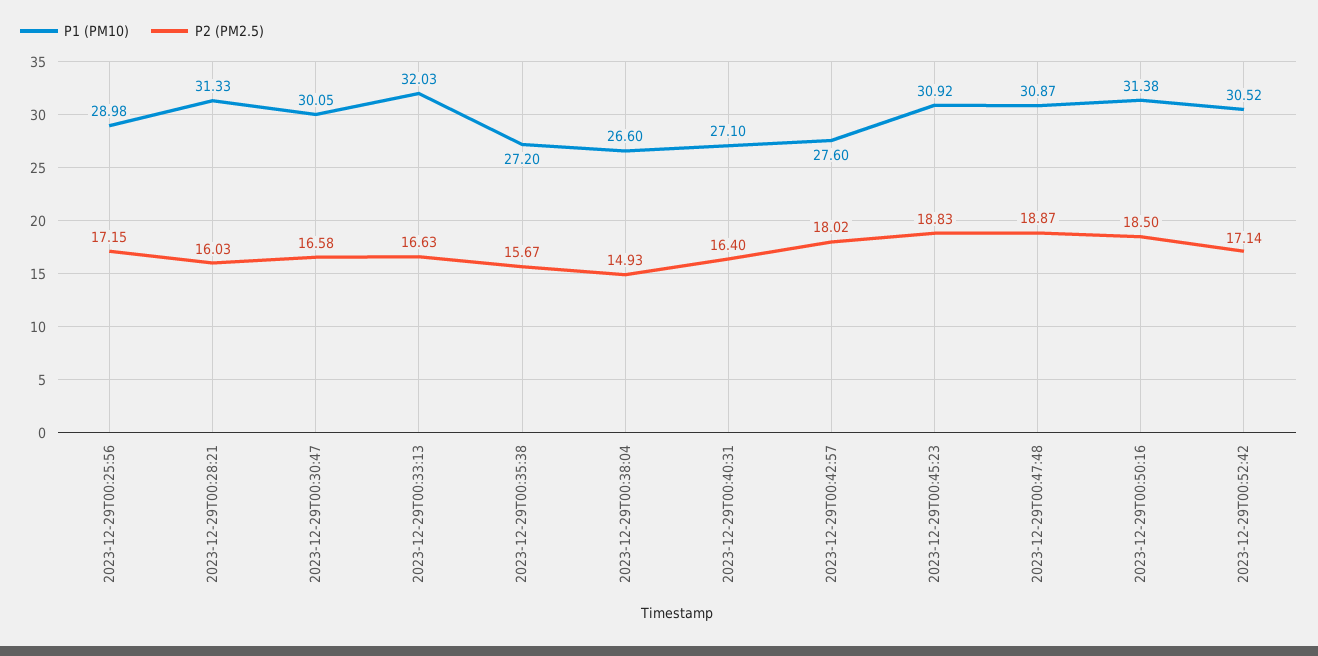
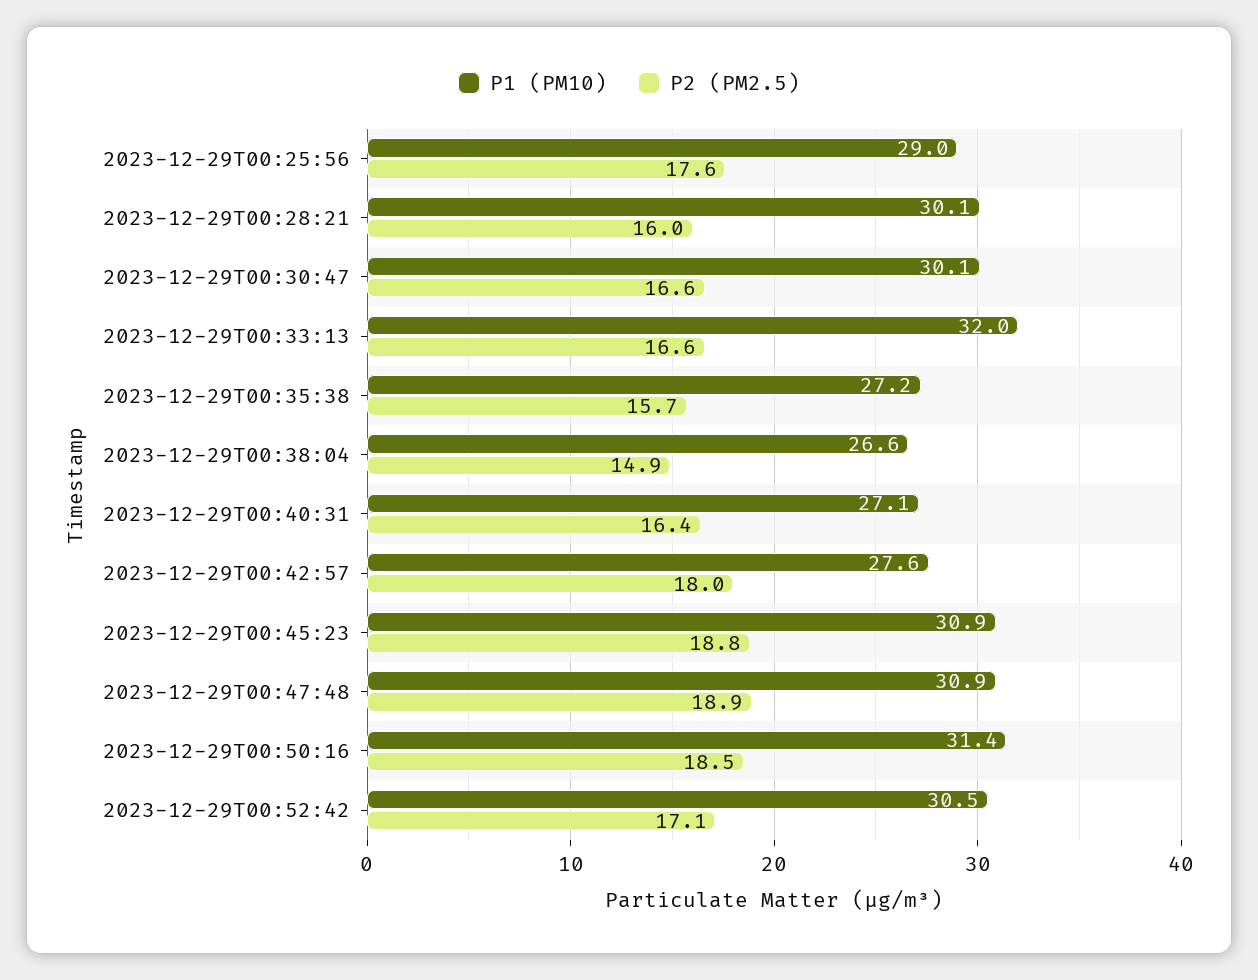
P2 (PM2.5), 2023-12-29T00:25:56: 17.15 -> 17.6
P1 (PM10), 2023-12-29T00:28:21: 31.33 -> 30.1

